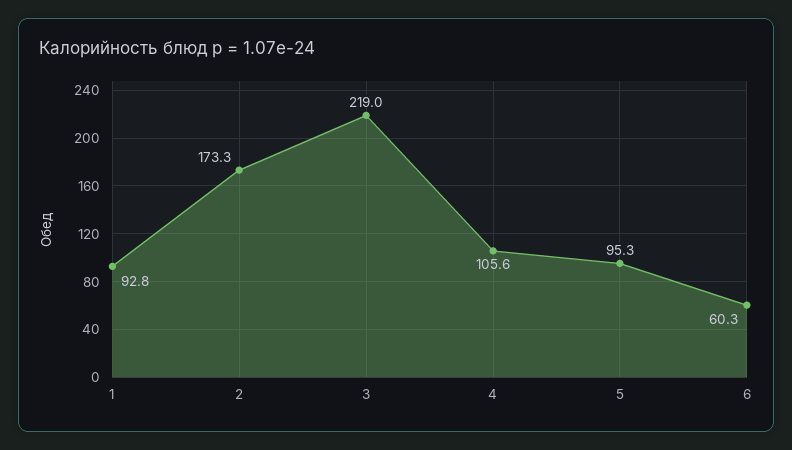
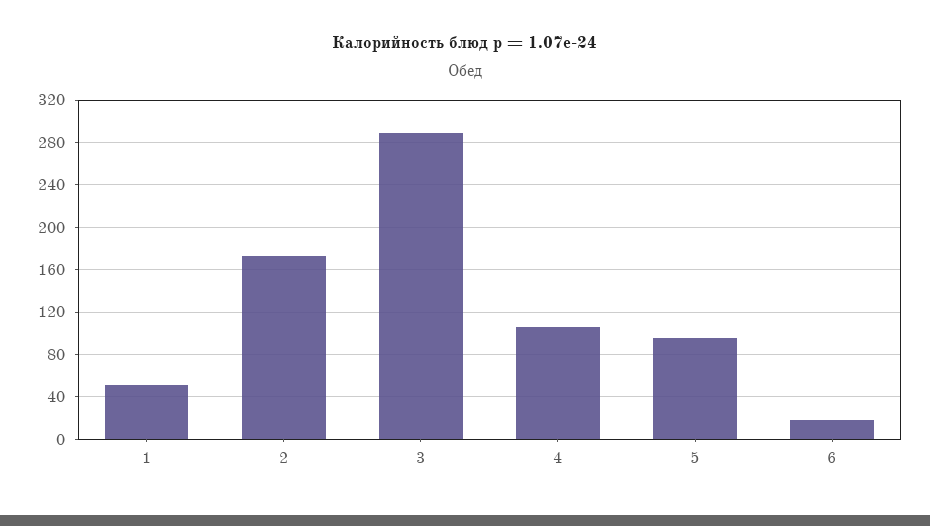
1: 92.8 -> 50
3: 219 -> 290
6: 60.3 -> 20

